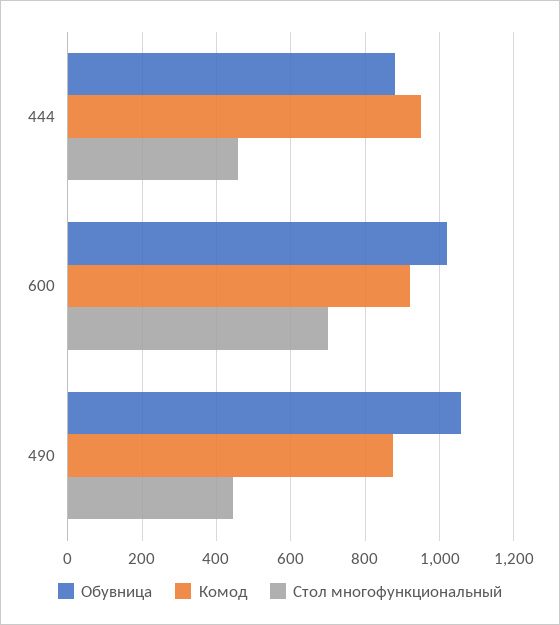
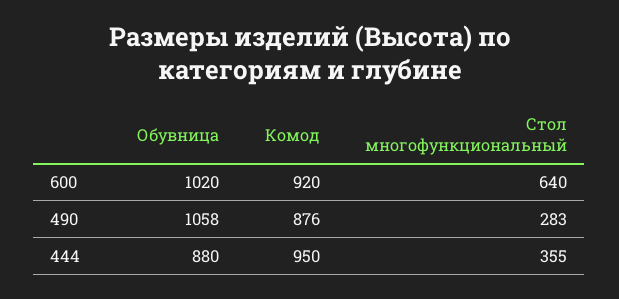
Стол многофункциональный, 444: 460 -> 355
Стол многофункциональный, 600: 700 -> 640
Стол многофункциональный, 490: 440 -> 283

